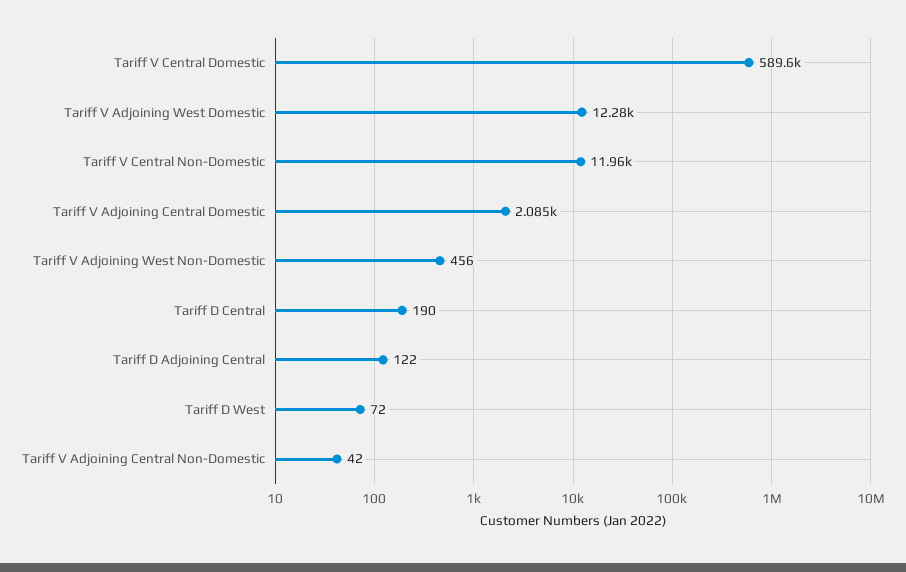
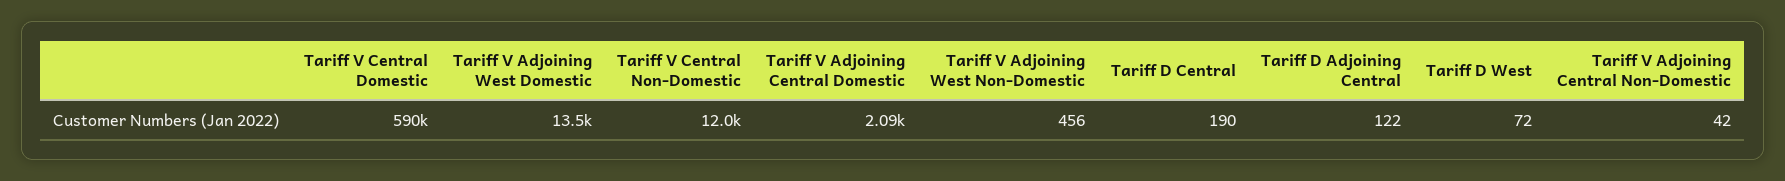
Tariff V Adjoining West Domestic: 12280 -> 13500

